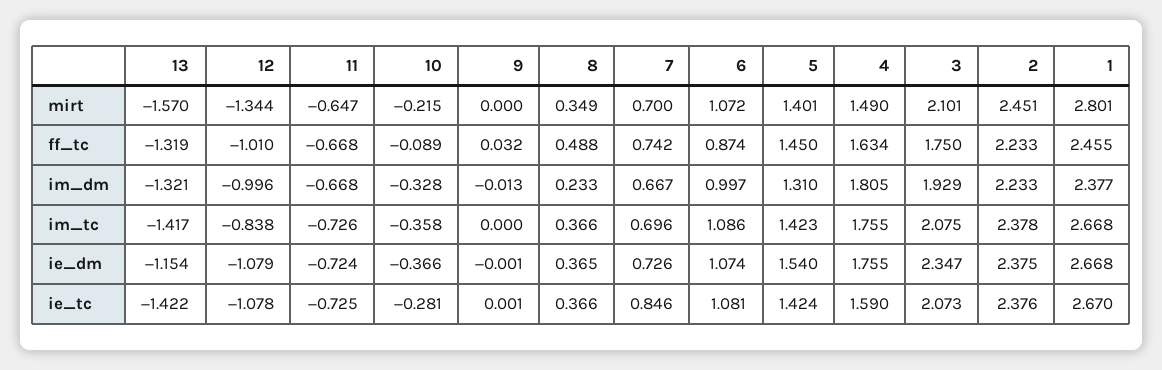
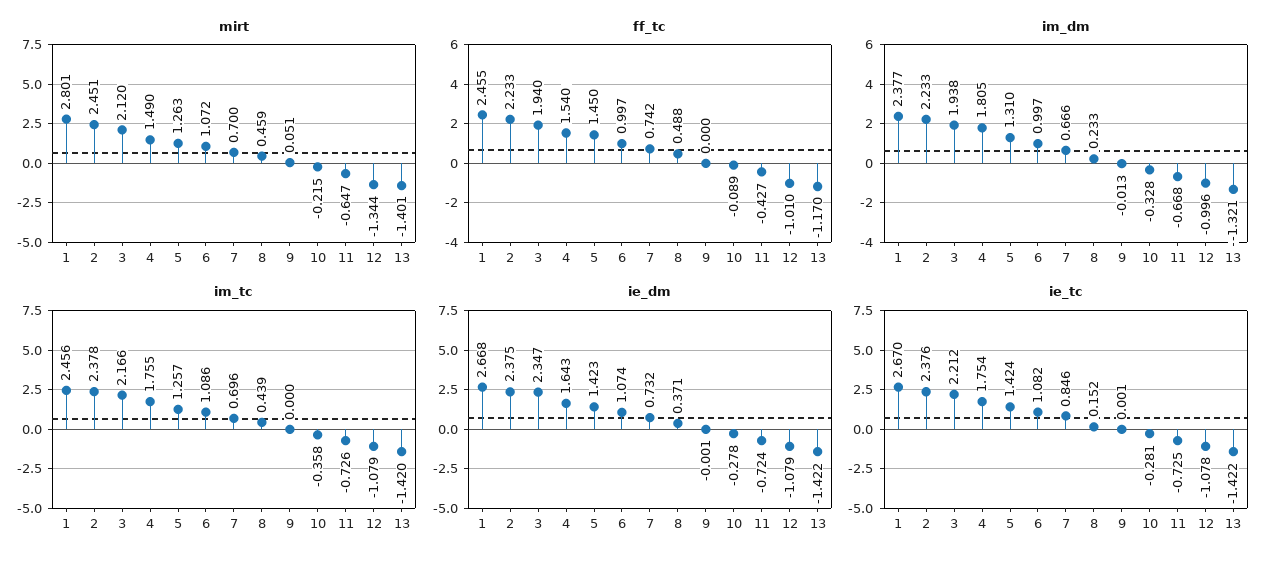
mirt, 13: -1.57 -> -1.401
mirt, 9: 0 -> 0.051
mirt, 8: 0.349 -> 0.459
mirt, 5: 1.401 -> 1.263
mirt, 3: 2.101 -> 2.12
ff_tc, 13: -1.319 -> -1.17
ff_tc, 11: -0.668 -> -0.427
ff_tc, 9: 0.032 -> 0
ff_tc, 6: 0.874 -> 0.997
ff_tc, 4: 1.634 -> 1.54
ff_tc, 3: 1.75 -> 1.94
im_dm, 7: 0.667 -> 0.666
im_dm, 3: 1.929 -> 1.938
im_tc, 13: -1.417 -> -1.42
im_tc, 12: -0.838 -> -1.079
im_tc, 8: 0.366 -> 0.439
im_tc, 5: 1.423 -> 1.257
im_tc, 3: 2.075 -> 2.166
im_tc, 1: 2.668 -> 2.456
ie_dm, 13: -1.154 -> -1.422
ie_dm, 10: -0.366 -> -0.278
ie_dm, 8: 0.365 -> 0.371
ie_dm, 7: 0.726 -> 0.732
ie_dm, 5: 1.54 -> 1.423
ie_dm, 4: 1.755 -> 1.643
ie_tc, 8: 0.366 -> 0.152
ie_tc, 6: 1.081 -> 1.082
ie_tc, 4: 1.59 -> 1.754
ie_tc, 3: 2.073 -> 2.212

